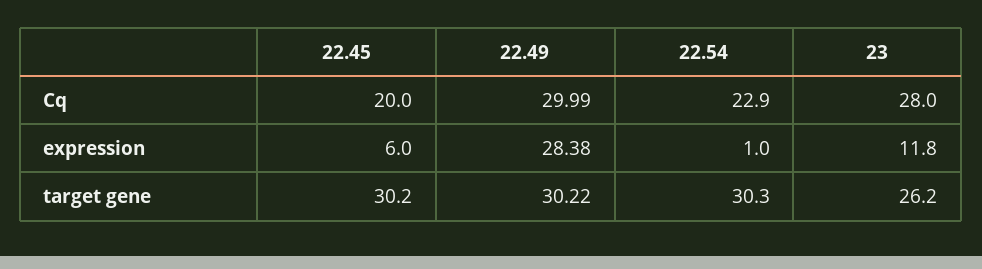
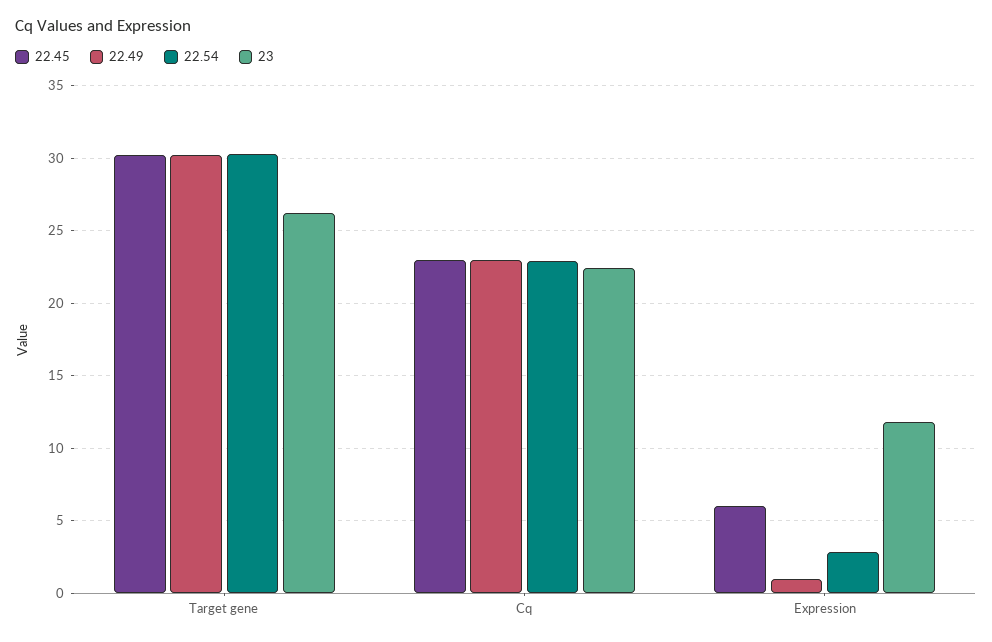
22.45, Cq: 20 -> 23
22.49, Cq: 29.99 -> 23
23, Cq: 28 -> 22.5
22.49, expression: 28.38 -> 1
22.54, expression: 1 -> 3

